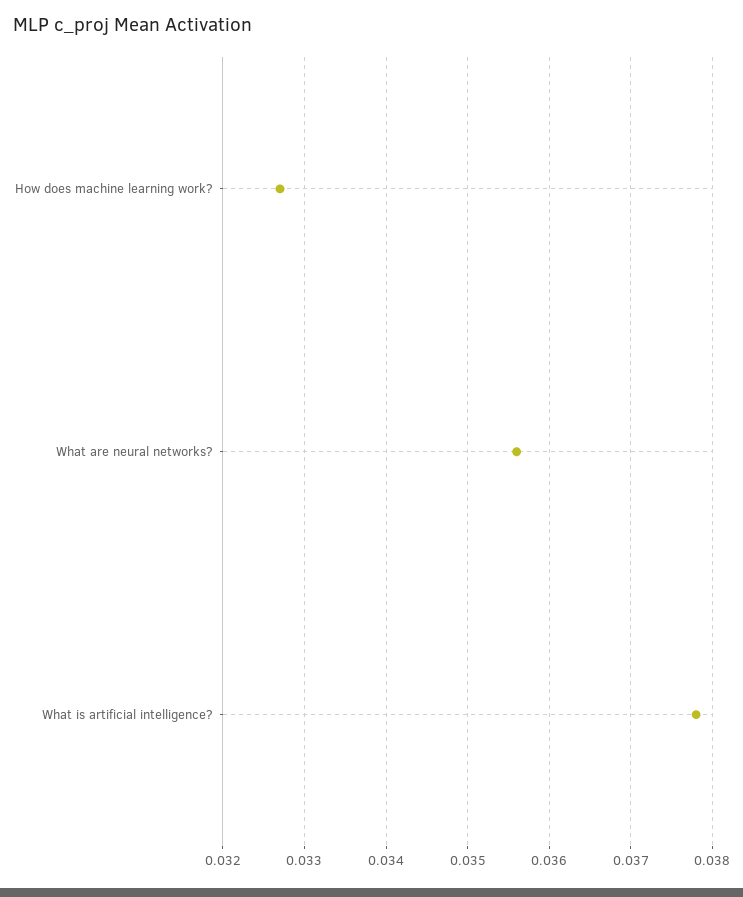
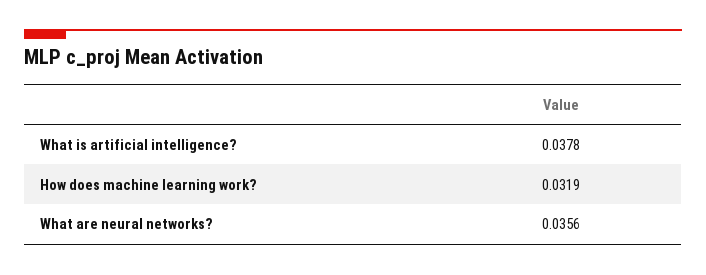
How does machine learning work?: 0.0327 -> 0.0319

